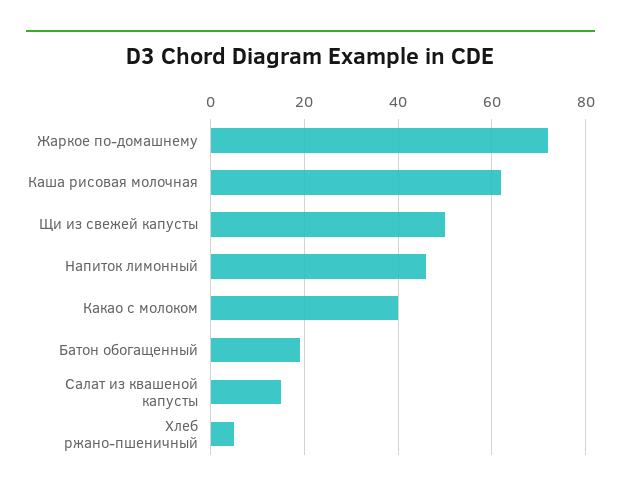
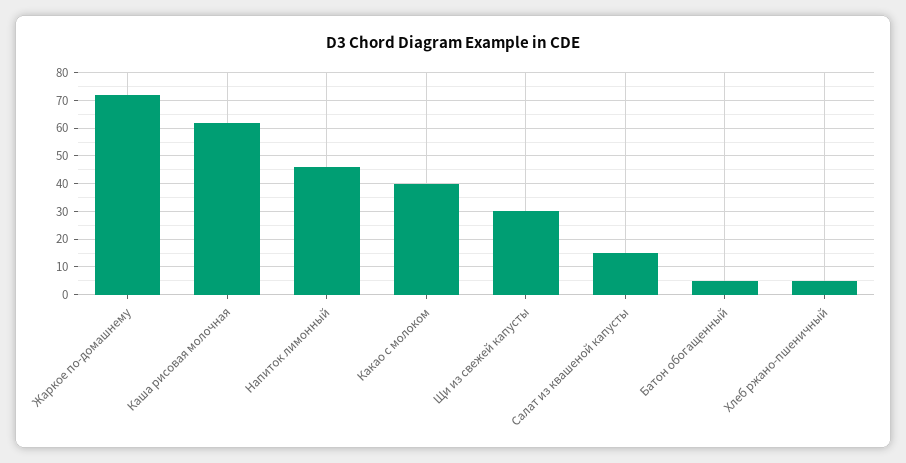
Щи из свежей капусты: 50 -> 30
Батон обогащенный: 20 -> 5

